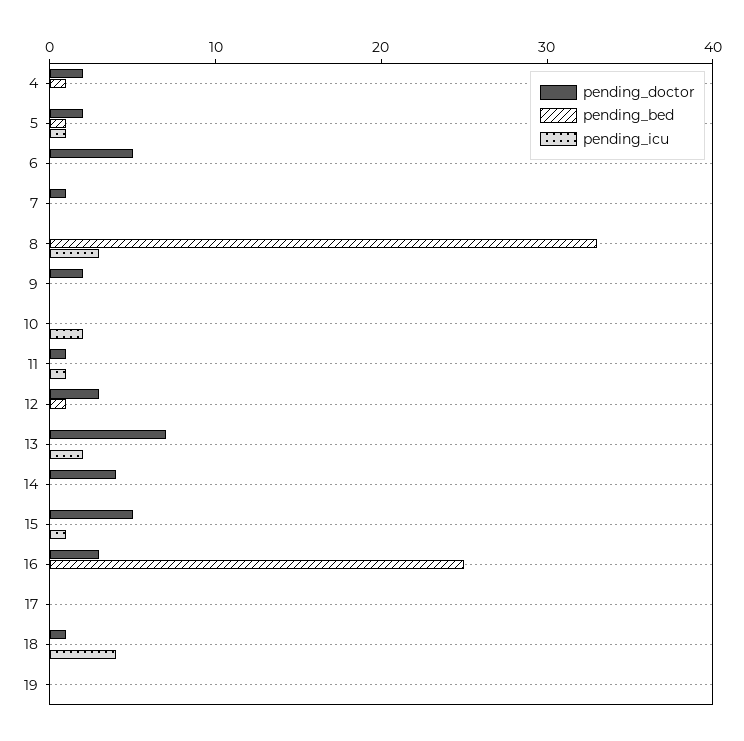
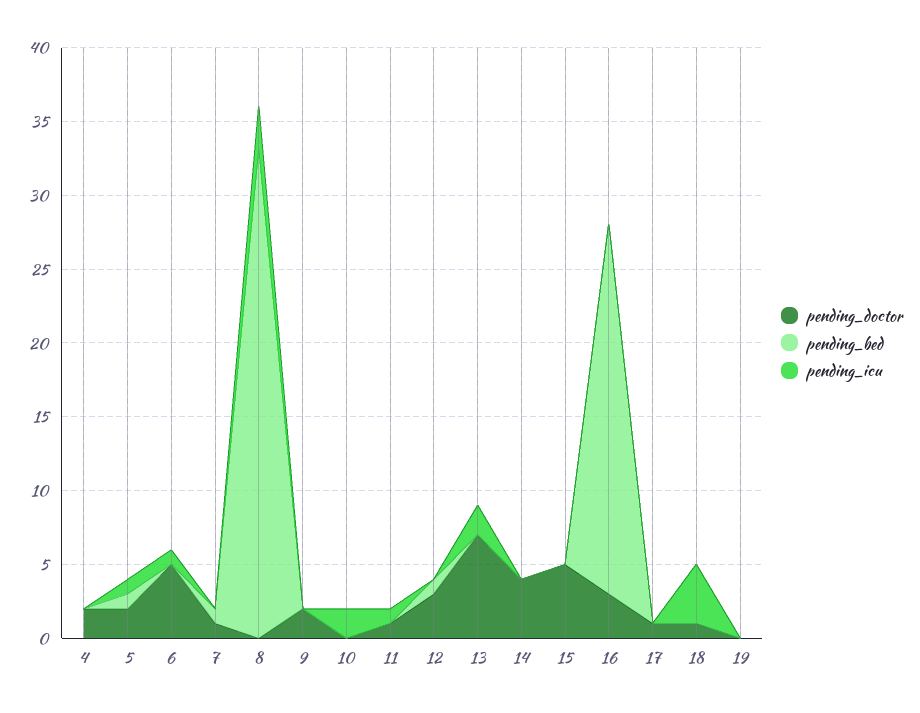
pending_bed, 4: 1 -> 0
pending_icu, 6: 0 -> 1
pending_bed, 7: 0 -> 1
pending_icu, 15: 1 -> 0
pending_doctor, 17: 0 -> 1

